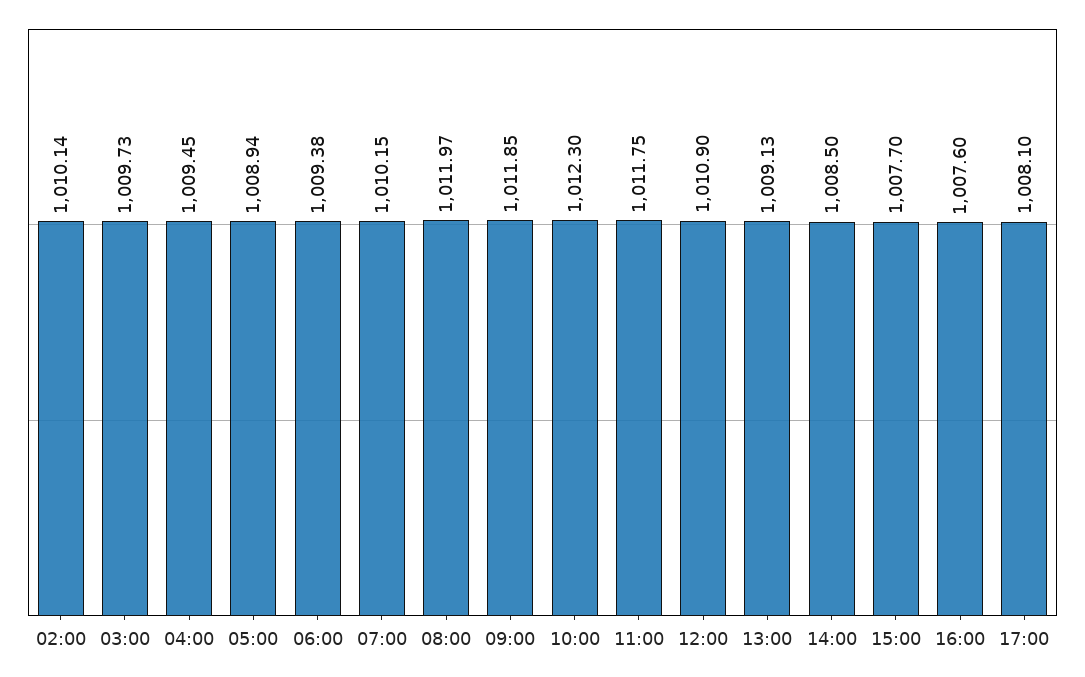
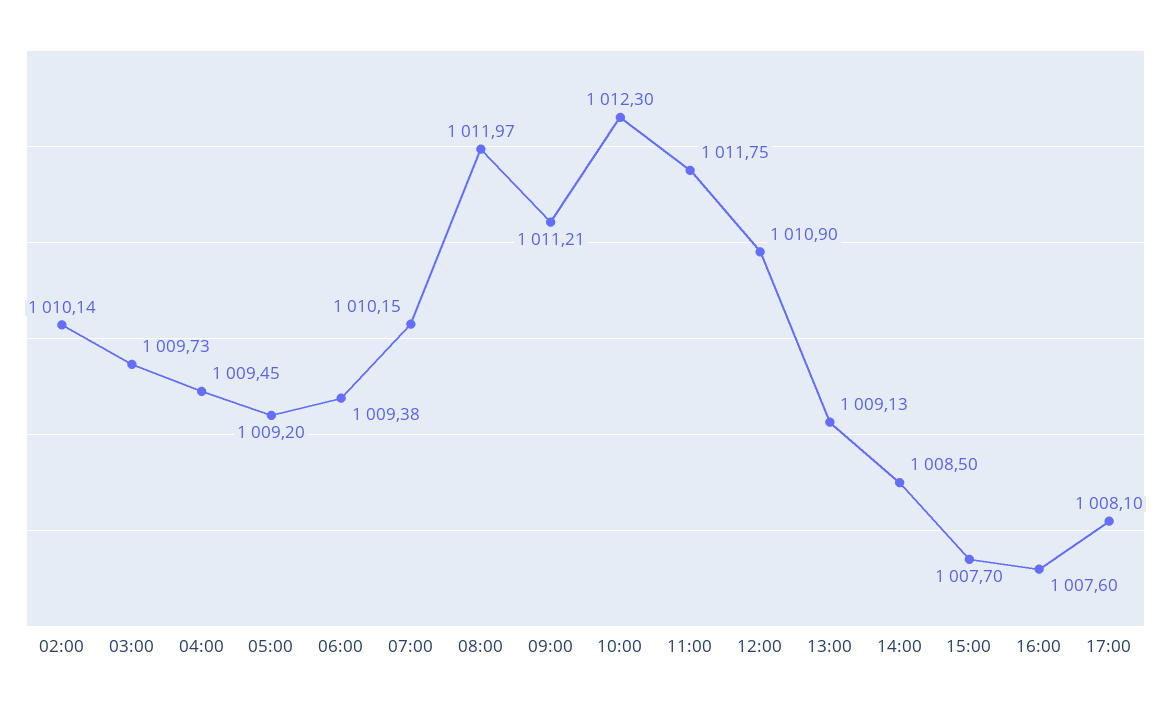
05:00: 1008.94 -> 1009.2
09:00: 1011.85 -> 1011.21

